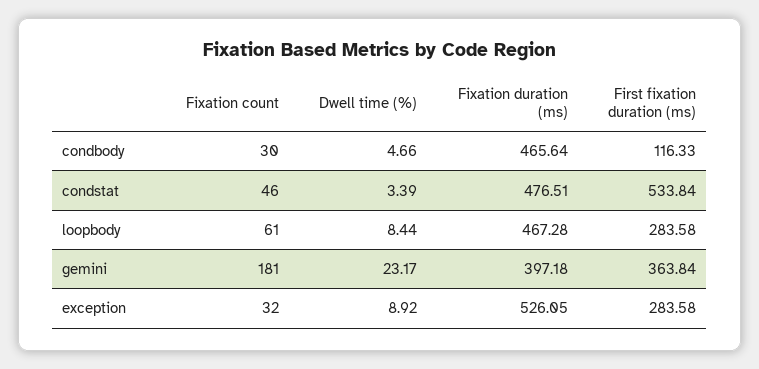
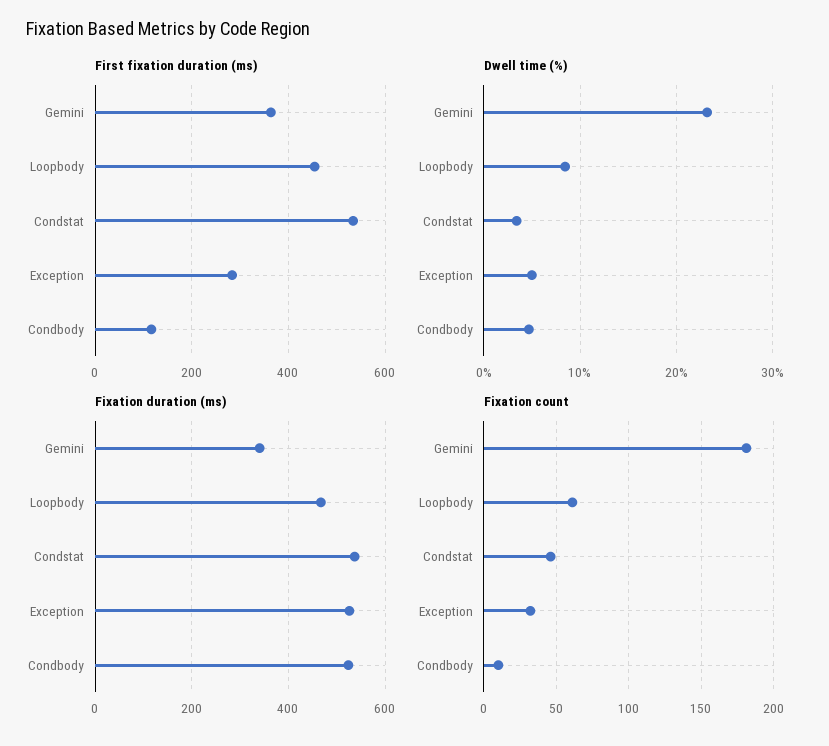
Fixation count, condbody: 30 -> 10
Fixation duration (ms), condbody: 465.64 -> 520
Fixation duration (ms), condstat: 476.51 -> 540
First fixation duration (ms), loopbody: 283.58 -> 460
Fixation duration (ms), gemini: 397.18 -> 340
Dwell time (%), exception: 8.92 -> 5

